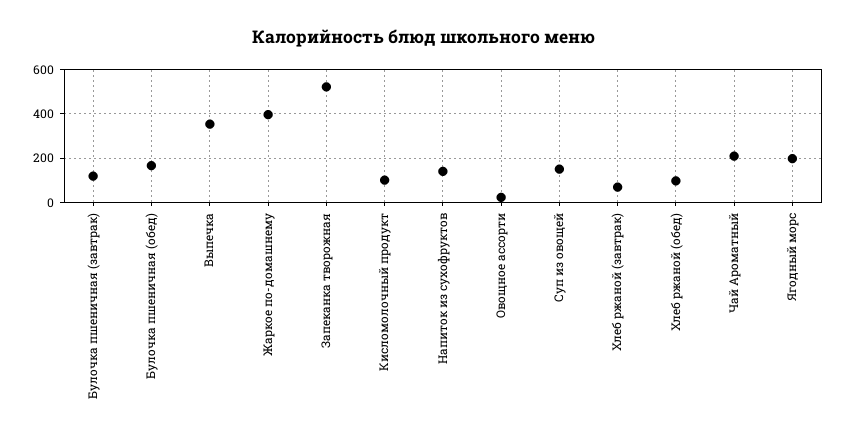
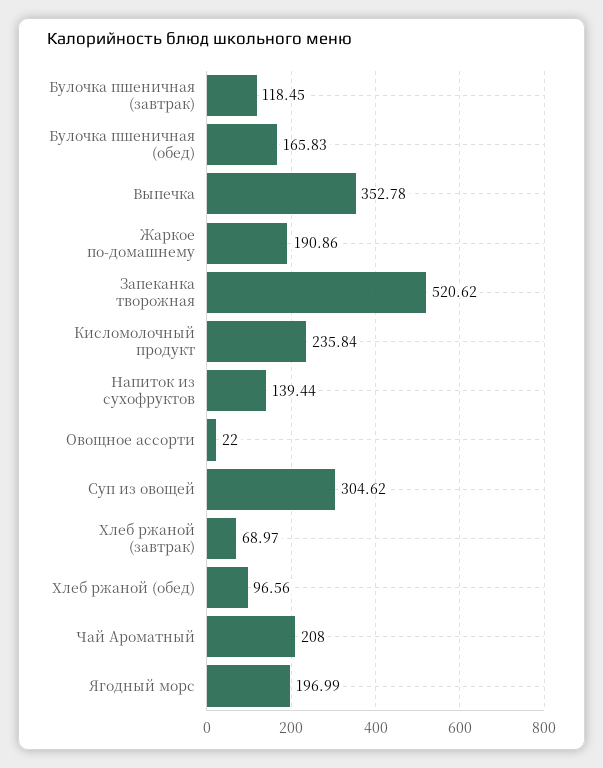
Жаркое по-домашнему: 400 -> 190.86
Кисломолочный продукт: 100 -> 235.84
Суп из овощей: 150 -> 304.62

